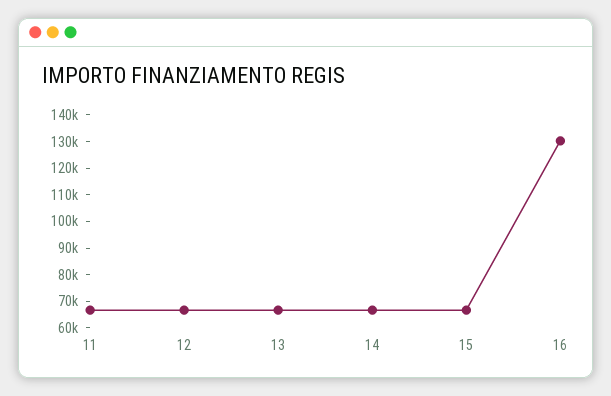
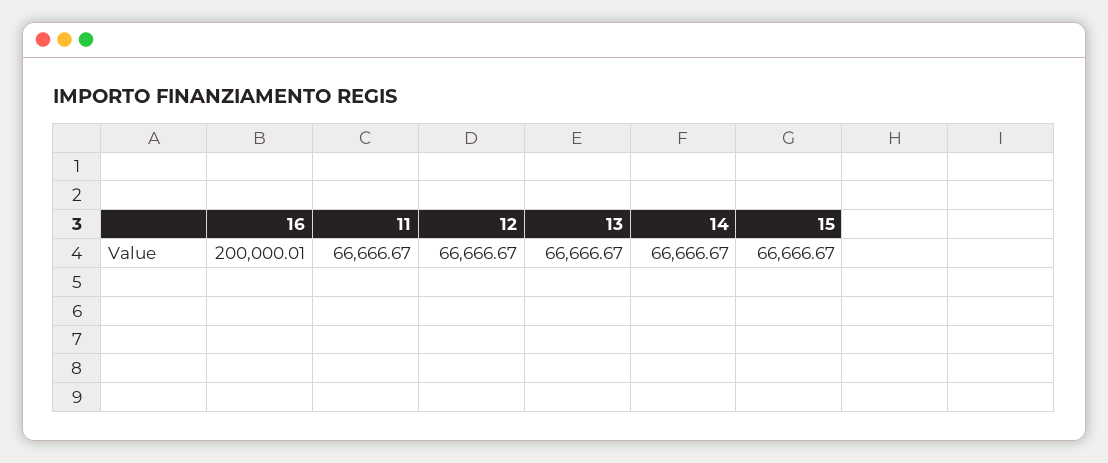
16: 130000 -> 200000.01

